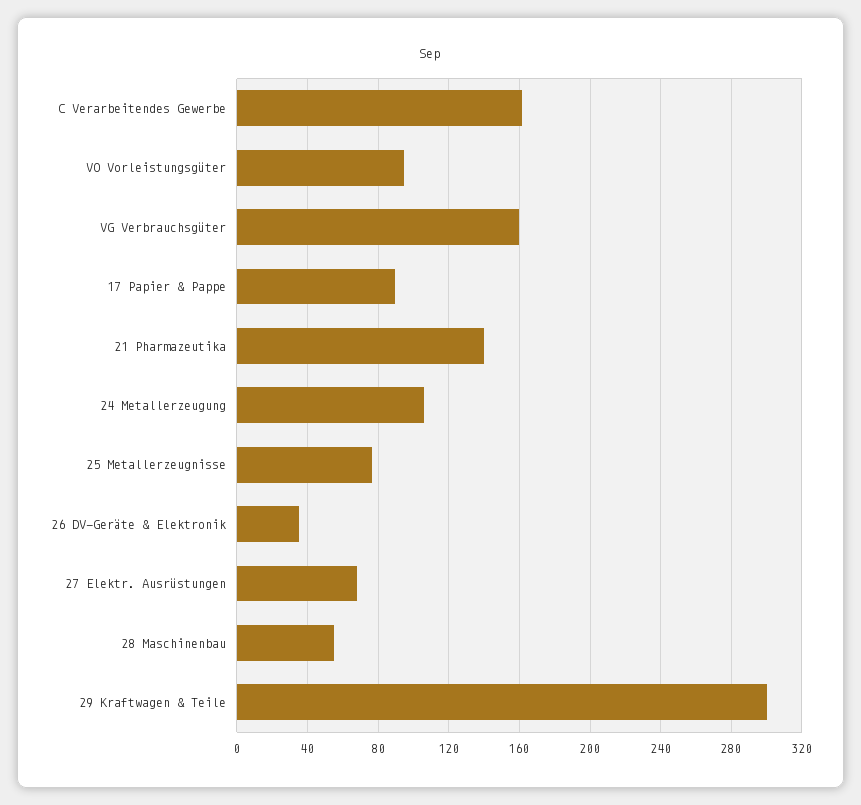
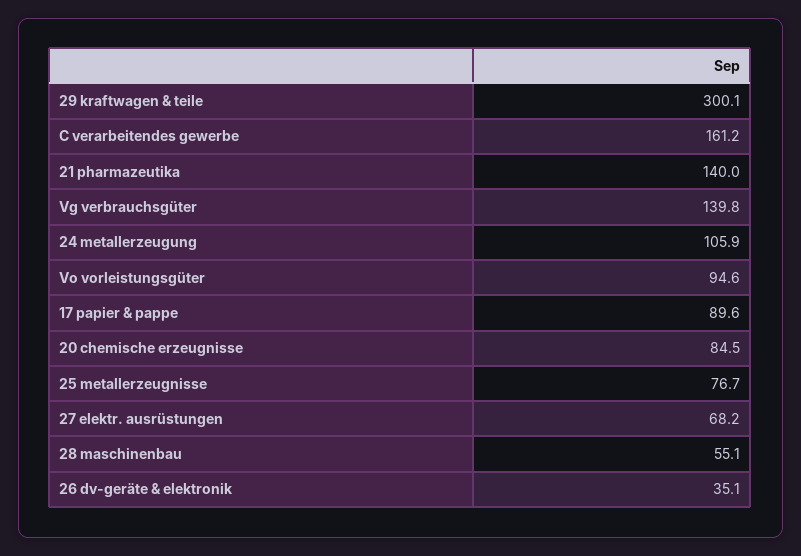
VG Verbrauchsgüter: 160 -> 139.8
20 chemische erzeugnisse: none -> 84.5

